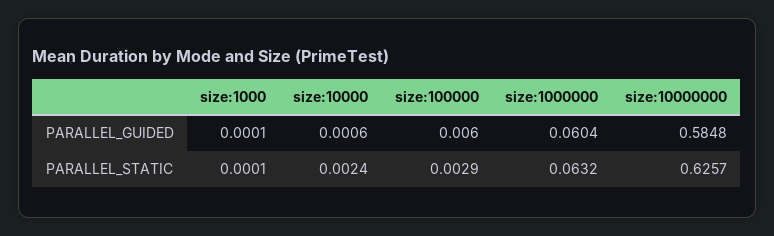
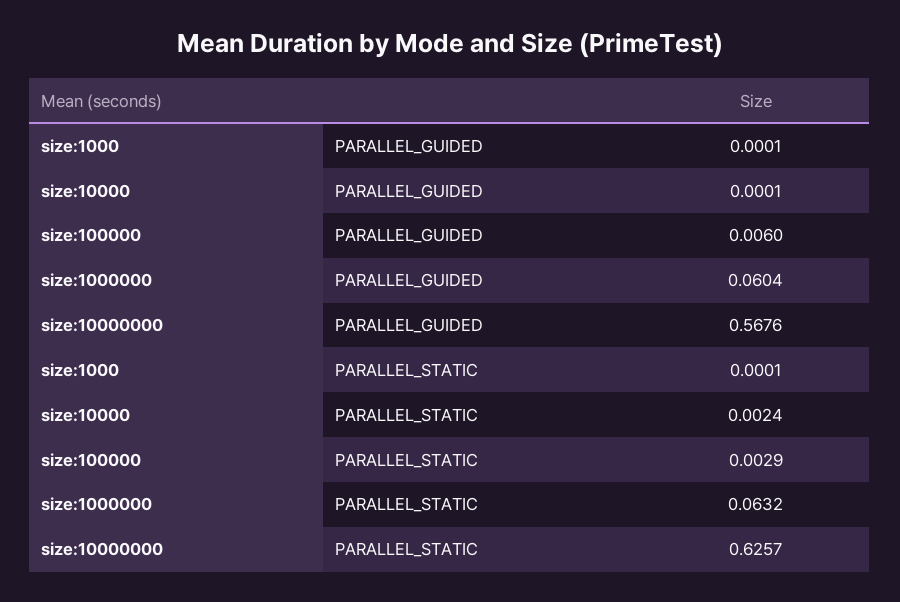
size:10000, PARALLEL_GUIDED: 0.0006 -> 0.0001
size:10000000, PARALLEL_GUIDED: 0.5848 -> 0.5676

